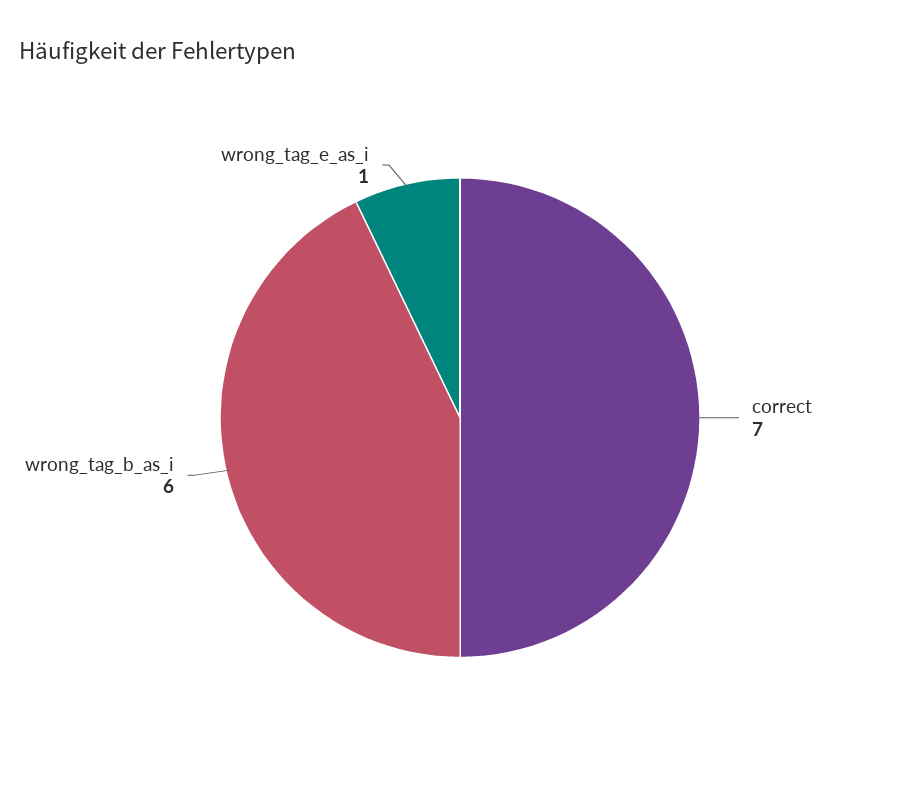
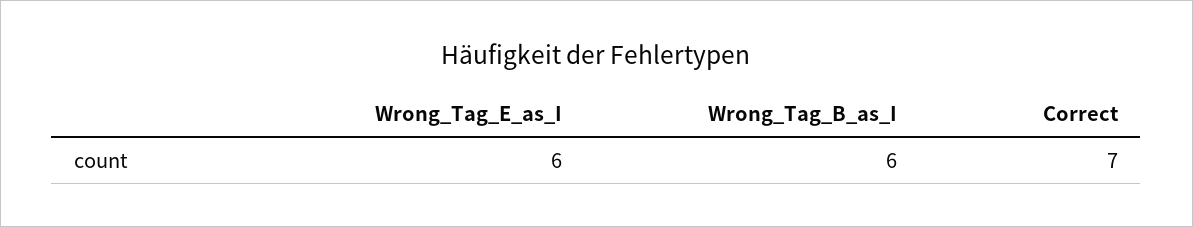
wrong_tag_e_as_i: 1 -> 6

